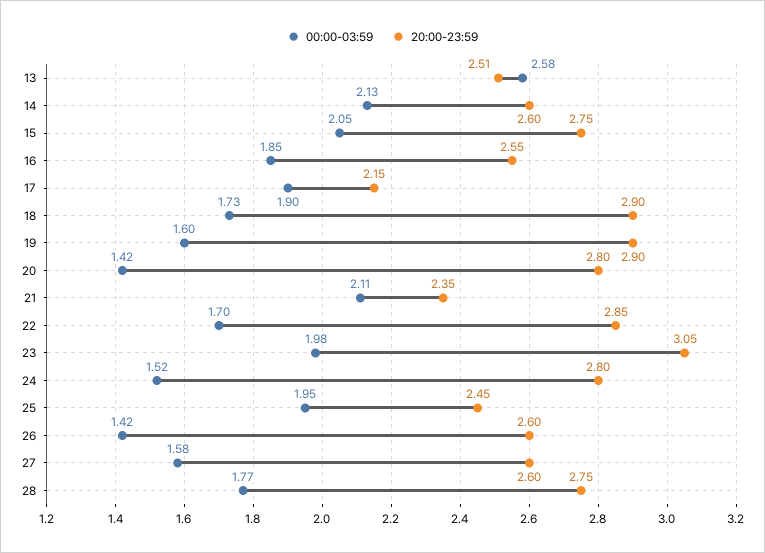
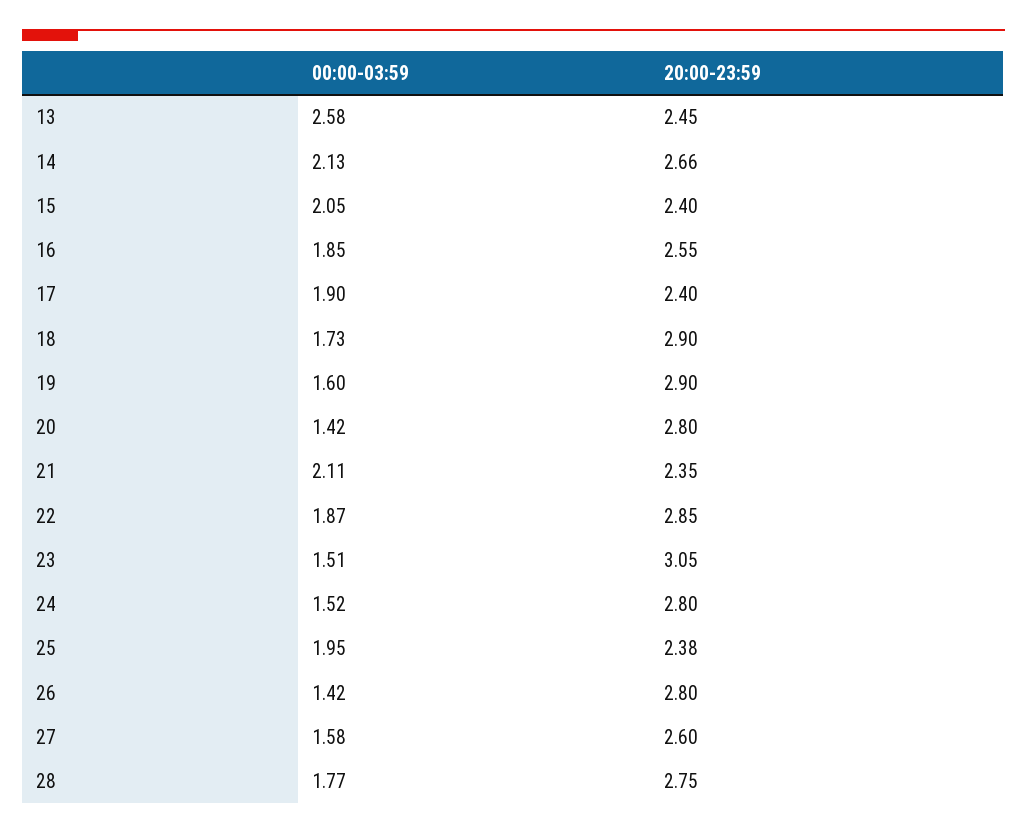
20:00-23:59, 13: 2.51 -> 2.45
20:00-23:59, 14: 2.6 -> 2.66
20:00-23:59, 15: 2.75 -> 2.4
20:00-23:59, 17: 2.15 -> 2.4
00:00-03:59, 22: 1.7 -> 1.87
00:00-03:59, 23: 1.98 -> 1.51
20:00-23:59, 25: 2.45 -> 2.38
20:00-23:59, 26: 2.6 -> 2.8

